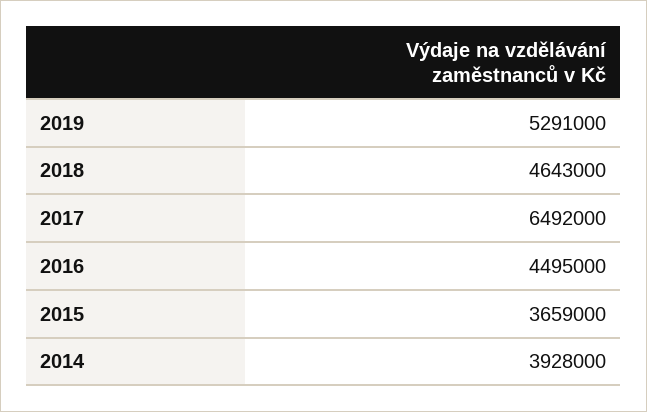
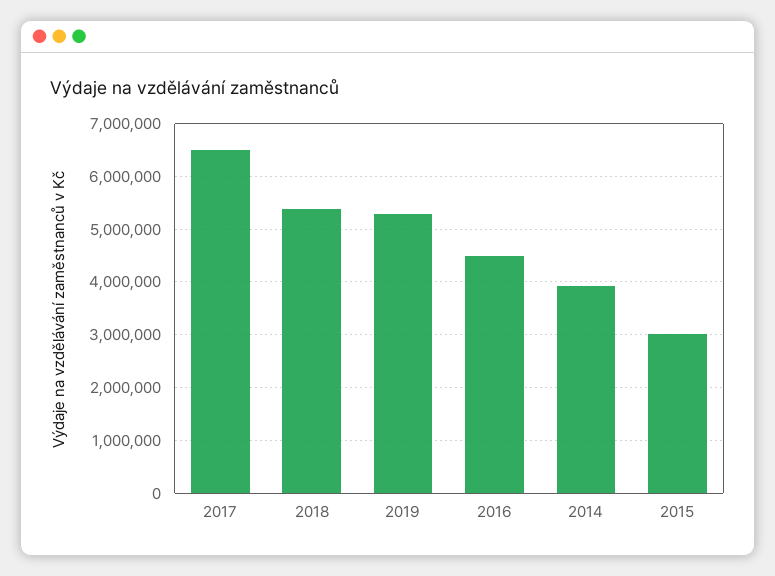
2018: 4643000 -> 5400000
2015: 3659000 -> 3000000

